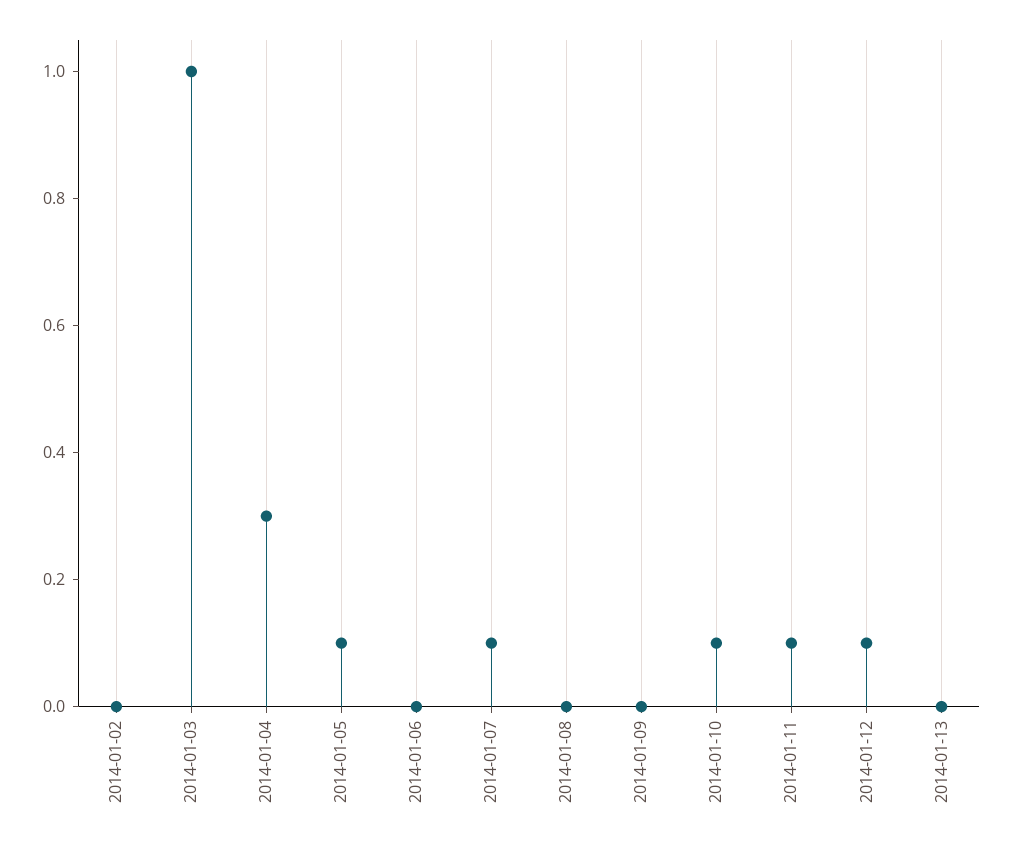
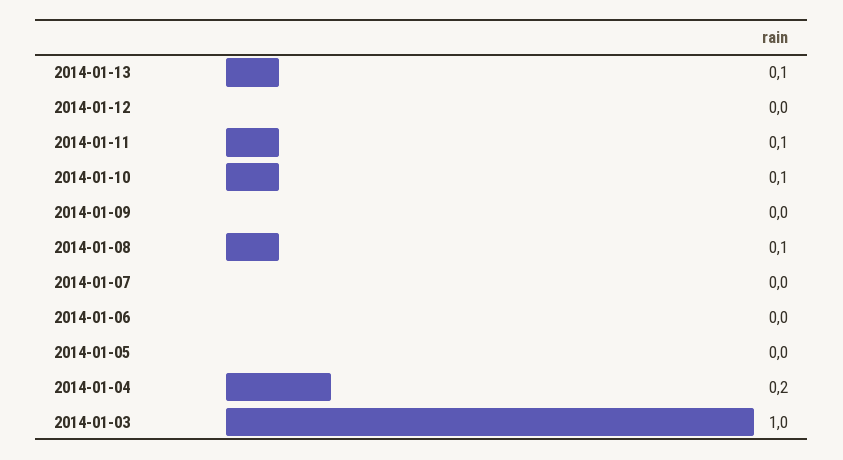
2014-01-02: 0 -> none
2014-01-04: 0.3 -> 0.2
2014-01-05: 0.1 -> 0
2014-01-07: 0.1 -> 0
2014-01-08: 0 -> 0.1
2014-01-12: 0.1 -> 0
2014-01-13: 0 -> 0.1

